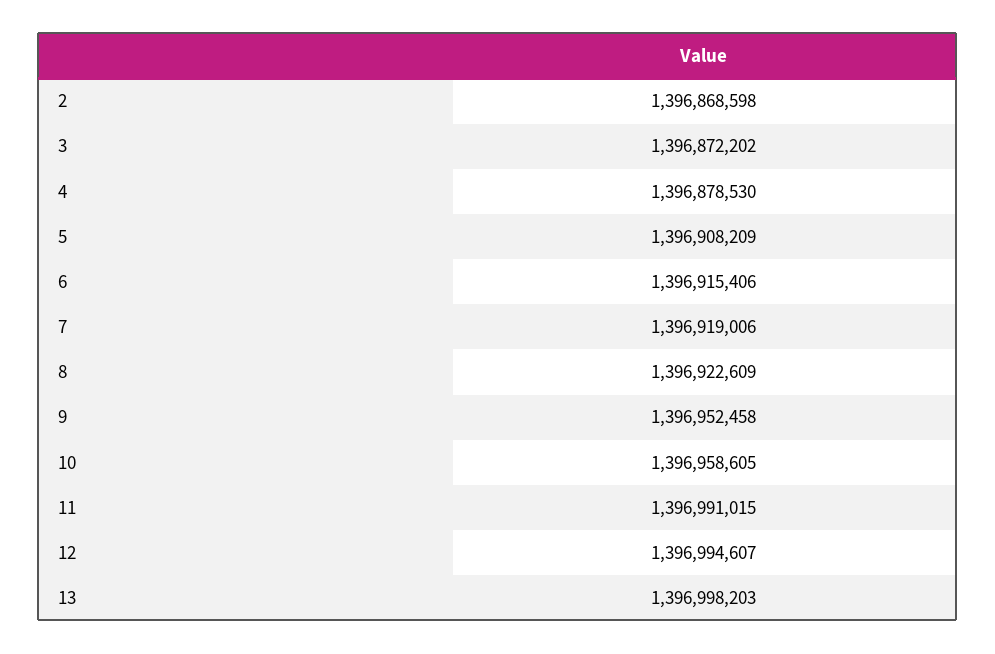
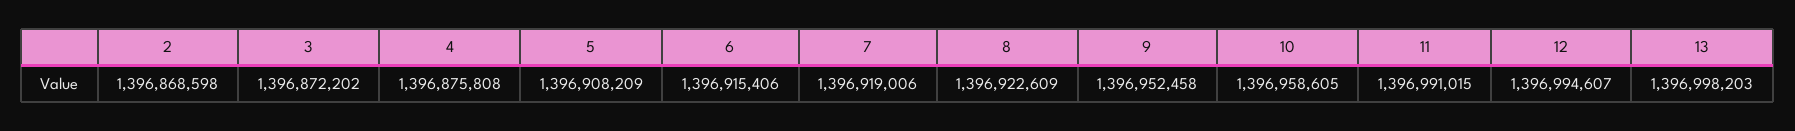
4: 1396878530 -> 1396875808

